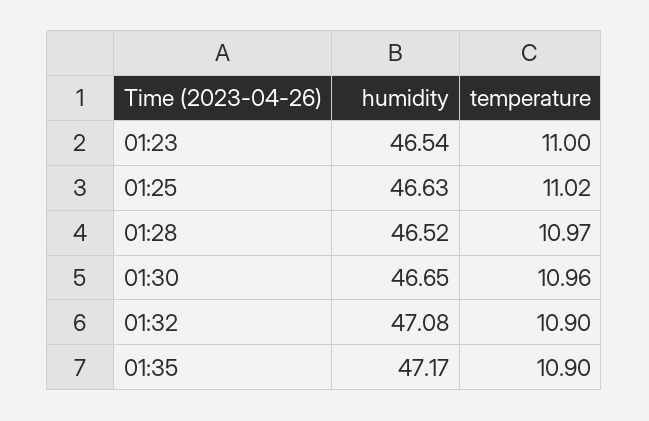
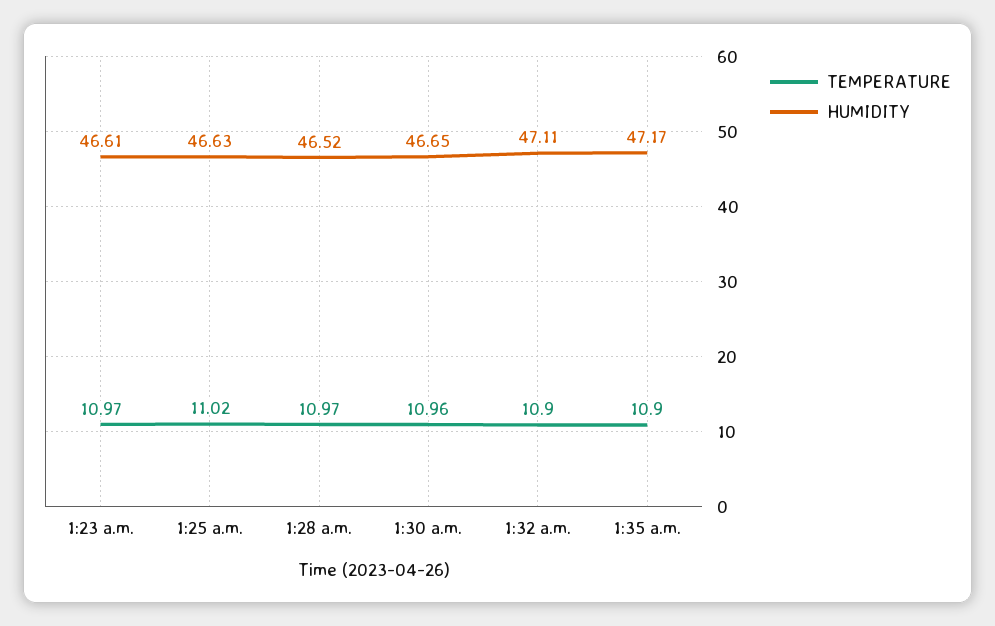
humidity, 01:23: 46.54 -> 46.61
temperature, 01:23: 11 -> 10.97
humidity, 01:32: 47.08 -> 47.11

